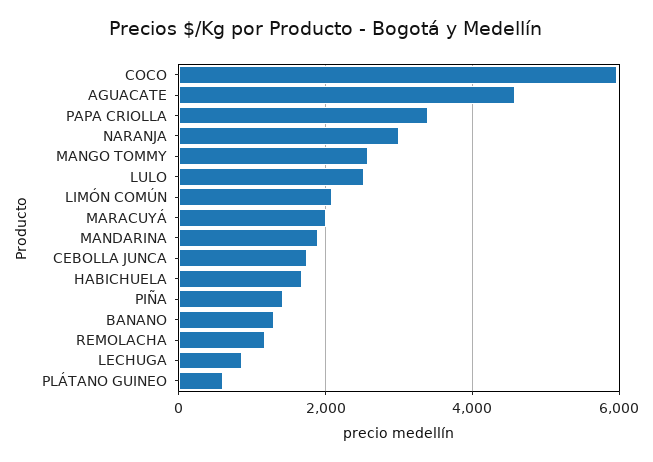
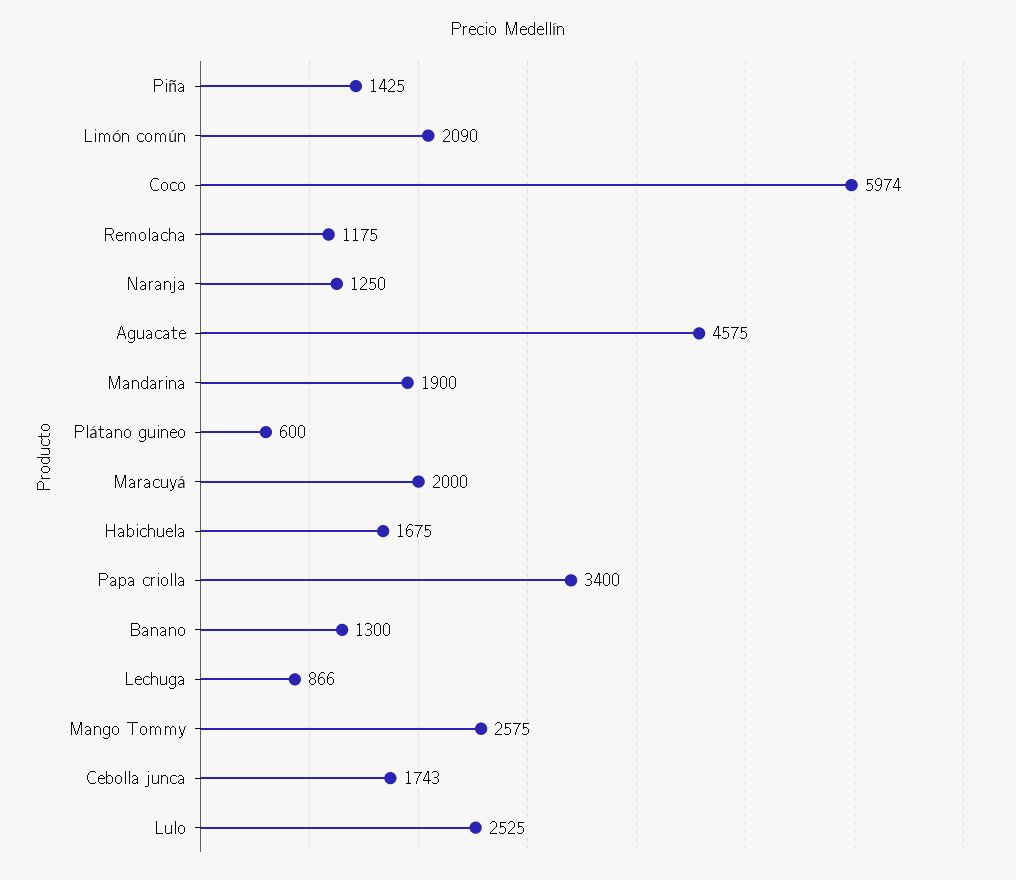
NARANJA: 3000 -> 1250

